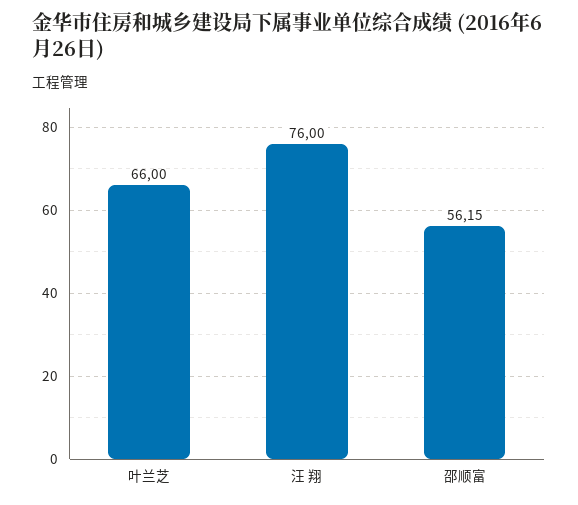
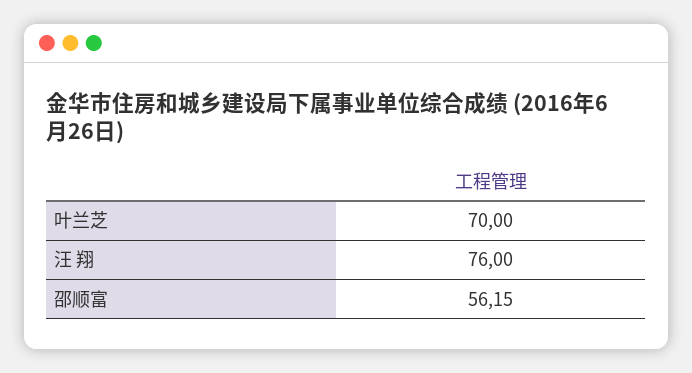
叶兰芝: 66 -> 70

